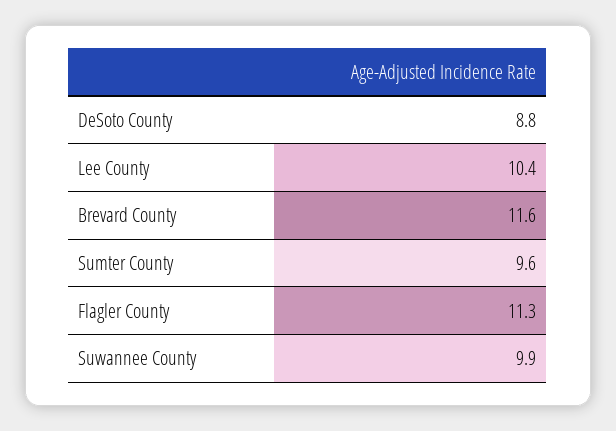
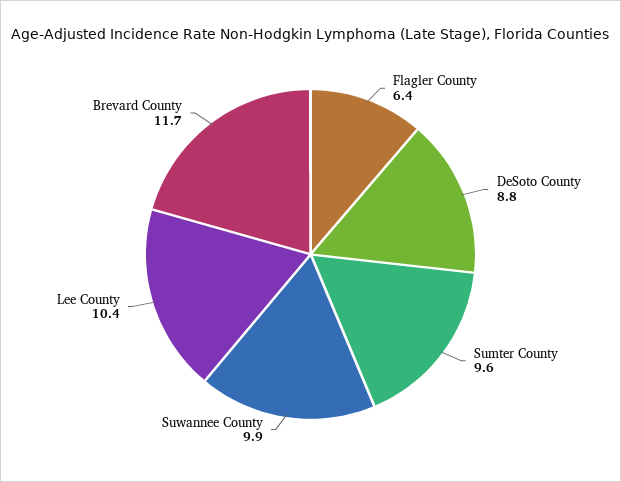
Brevard County: 11.6 -> 11.7
Flagler County: 11.3 -> 6.4

